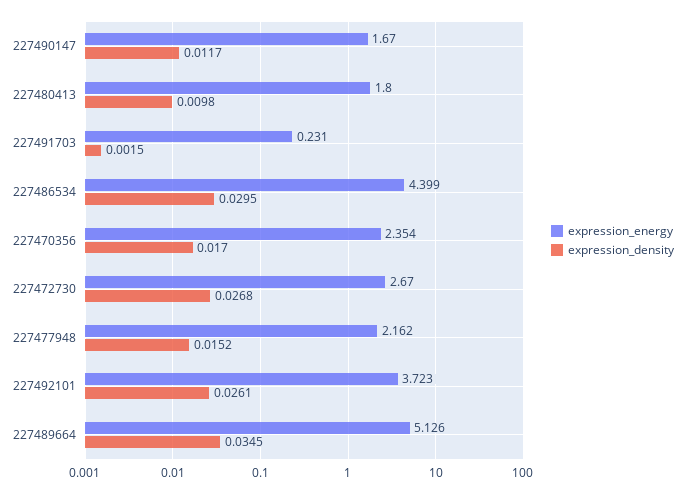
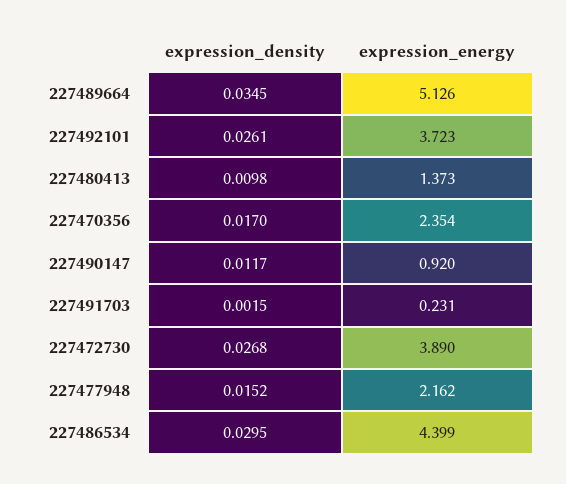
expression_energy, 227490147: 1.67 -> 0.92
expression_energy, 227480413: 1.8 -> 1.373
expression_energy, 227472730: 2.67 -> 3.89

